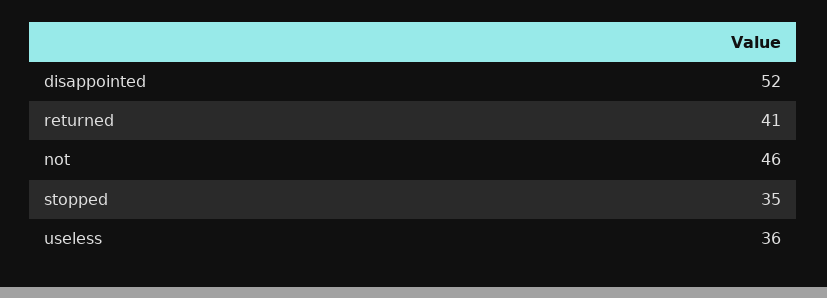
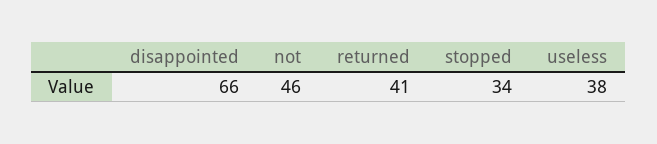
disappointed: 52 -> 66
stopped: 35 -> 34
useless: 36 -> 38

